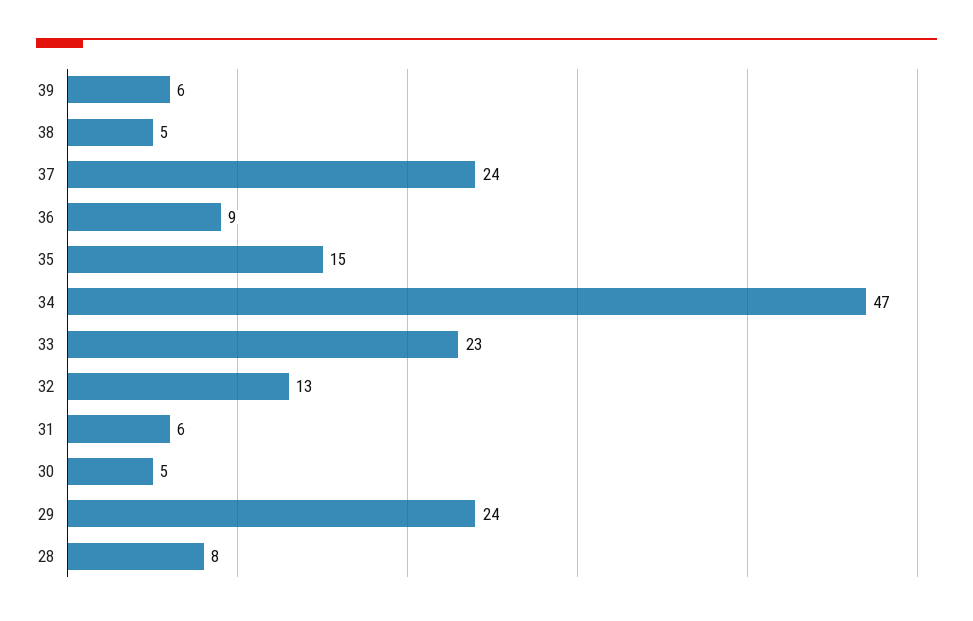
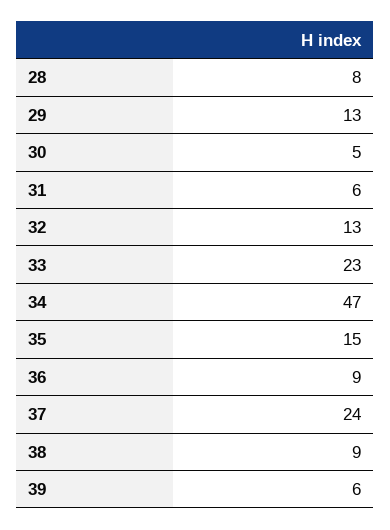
38: 5 -> 9
29: 24 -> 13

